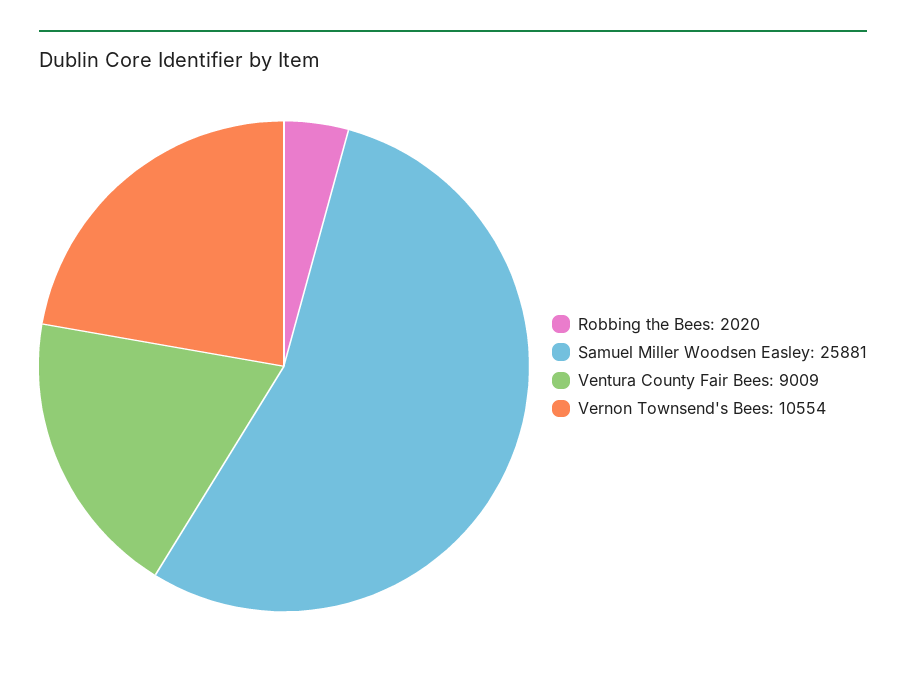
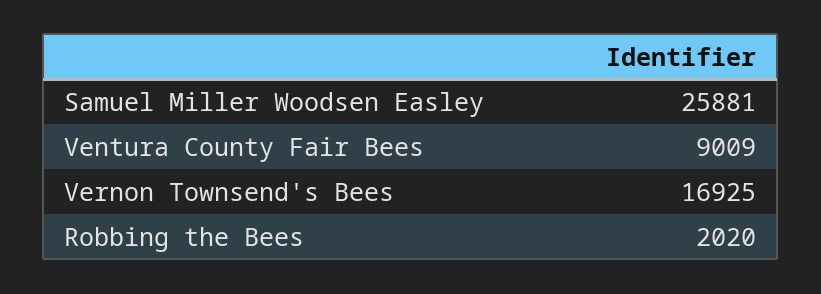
Vernon Townsend's Bees: 10554 -> 16925

